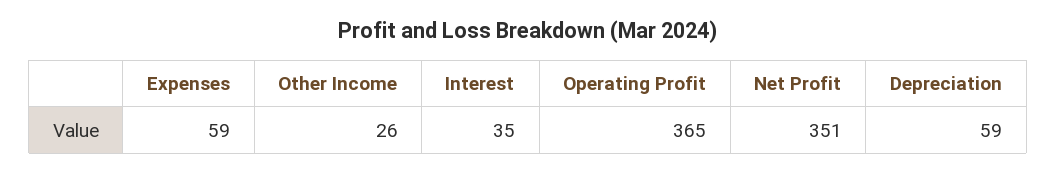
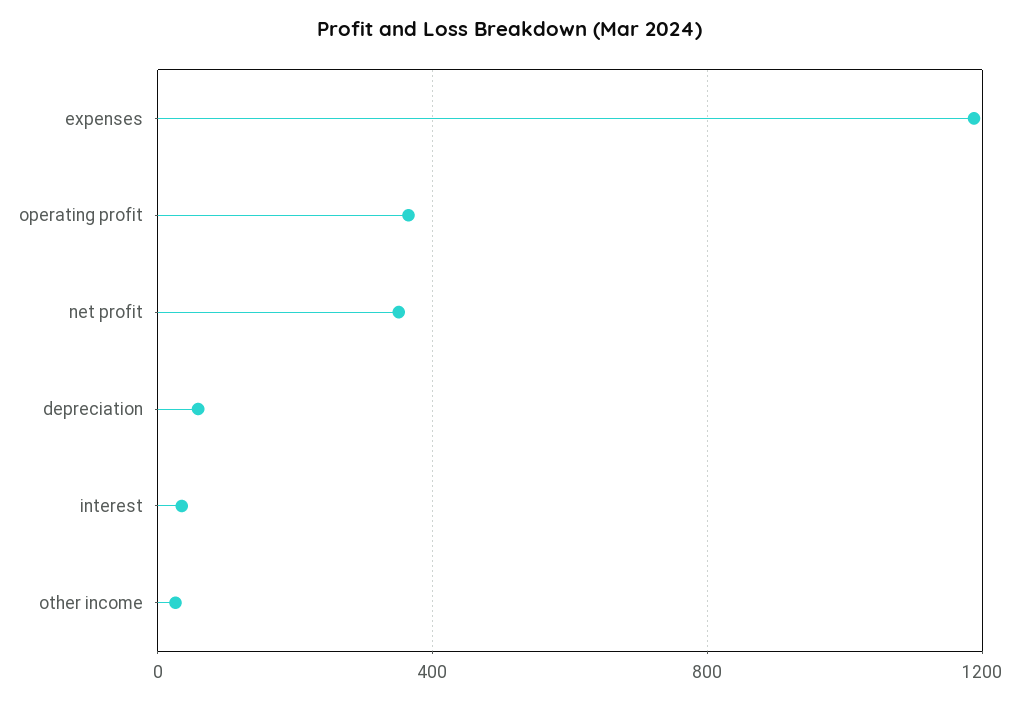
Expenses: 59 -> 1200

